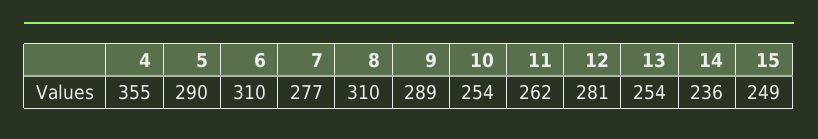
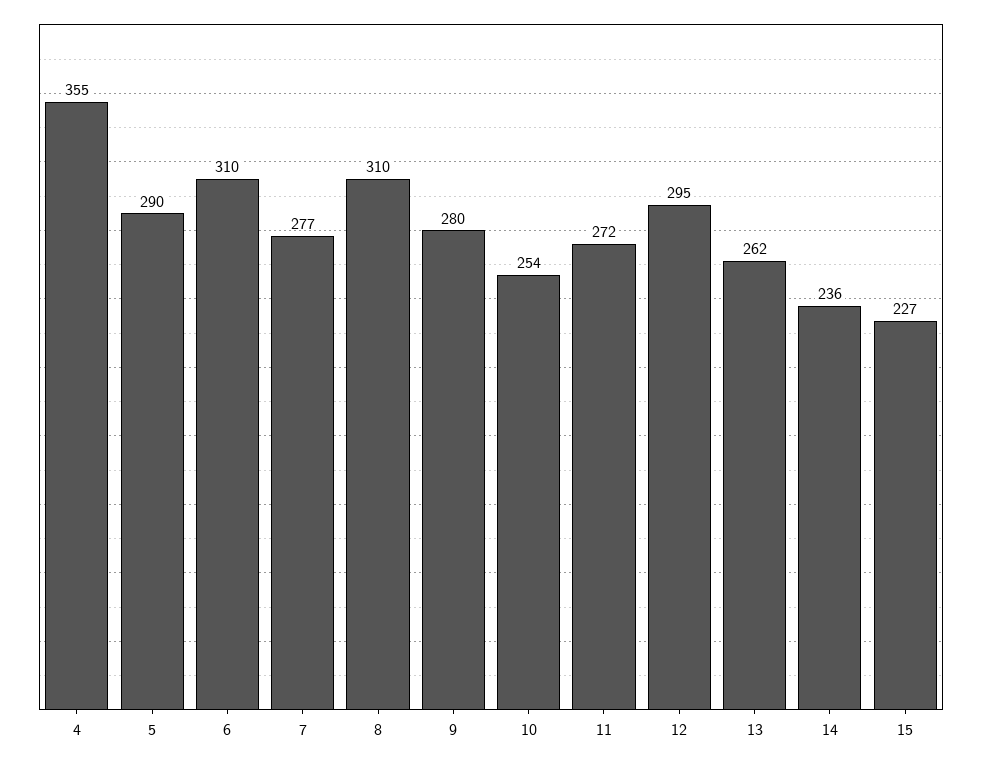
9: 289 -> 280
11: 262 -> 272
12: 281 -> 295
13: 254 -> 262
15: 249 -> 227

